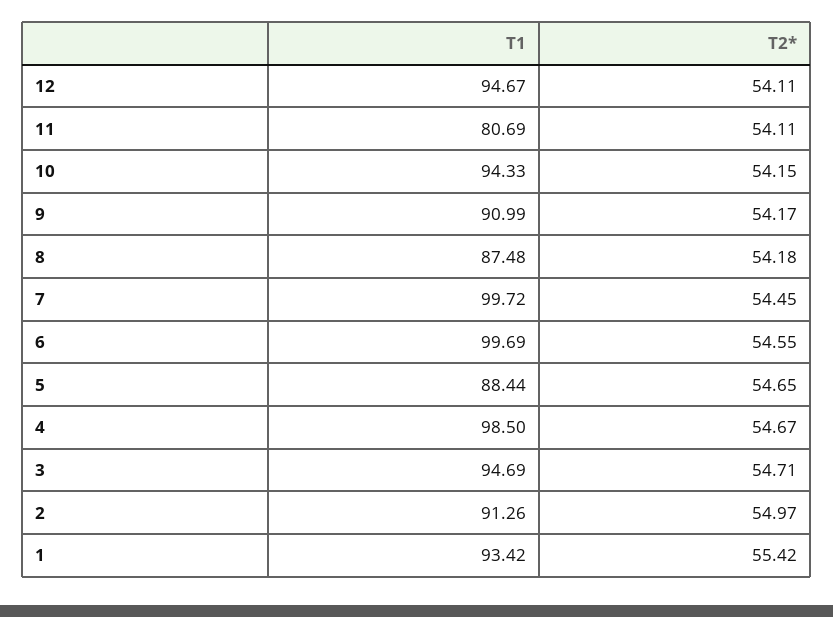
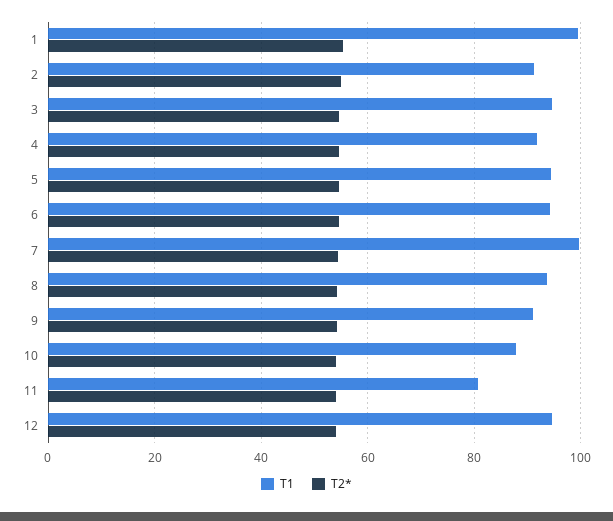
T1, 10: 94.33 -> 88
T1, 8: 87.48 -> 94
T1, 6: 99.69 -> 94
T1, 5: 88.44 -> 94
T1, 4: 98.5 -> 92
T1, 1: 93.42 -> 100

